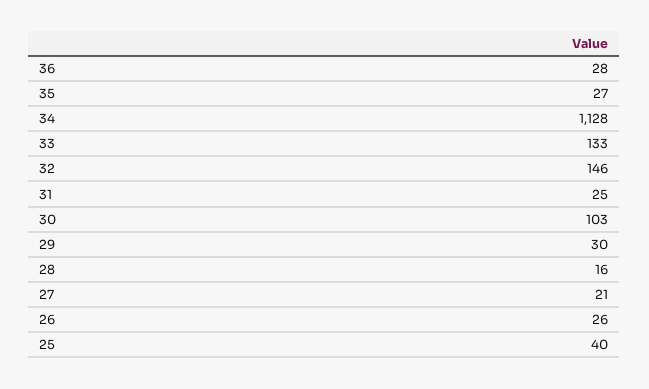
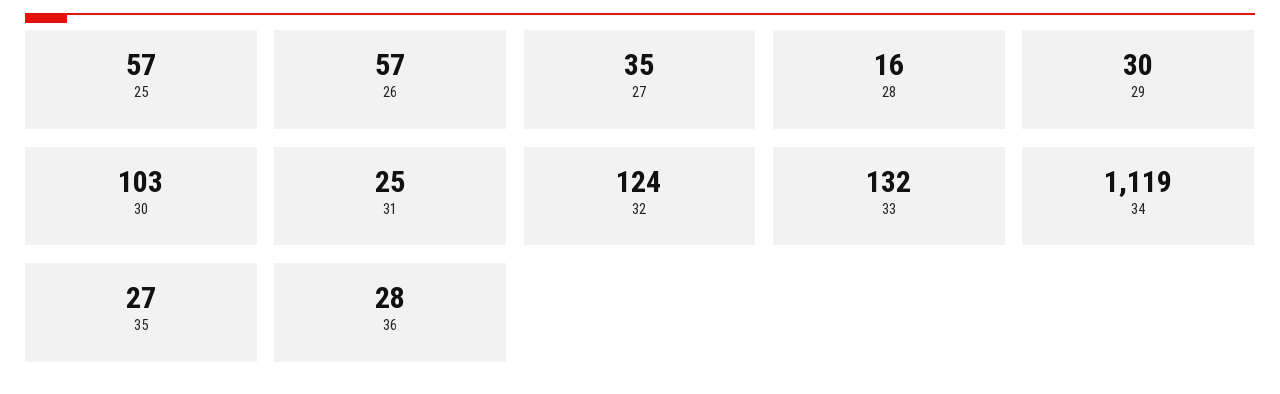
34: 1128 -> 1119
33: 133 -> 132
32: 146 -> 124
27: 21 -> 35
26: 26 -> 57
25: 40 -> 57

